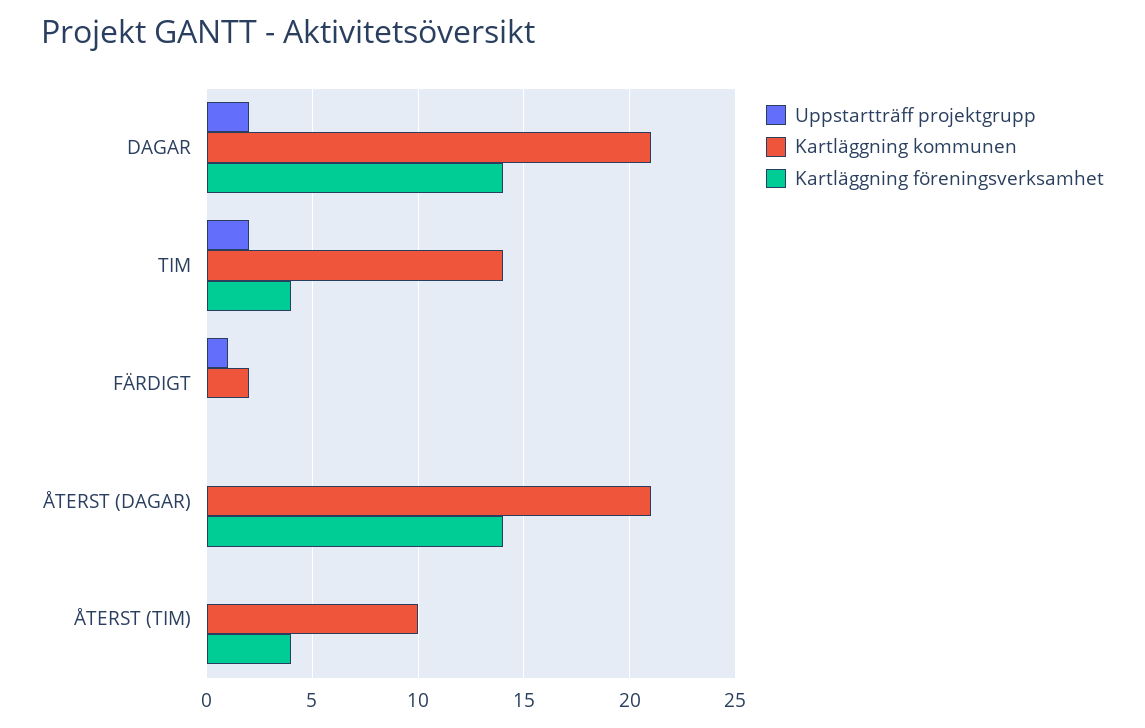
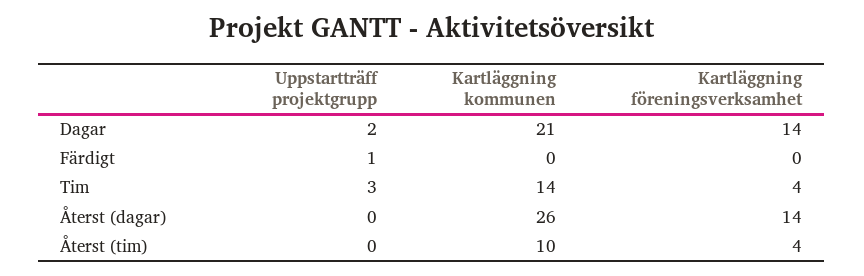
Uppstartträff projektgrupp, TIM: 2 -> 3
Kartläggning kommunen, FÄRDIGT: 2 -> 0
Kartläggning kommunen, ÅTERST (DAGAR): 21 -> 26

